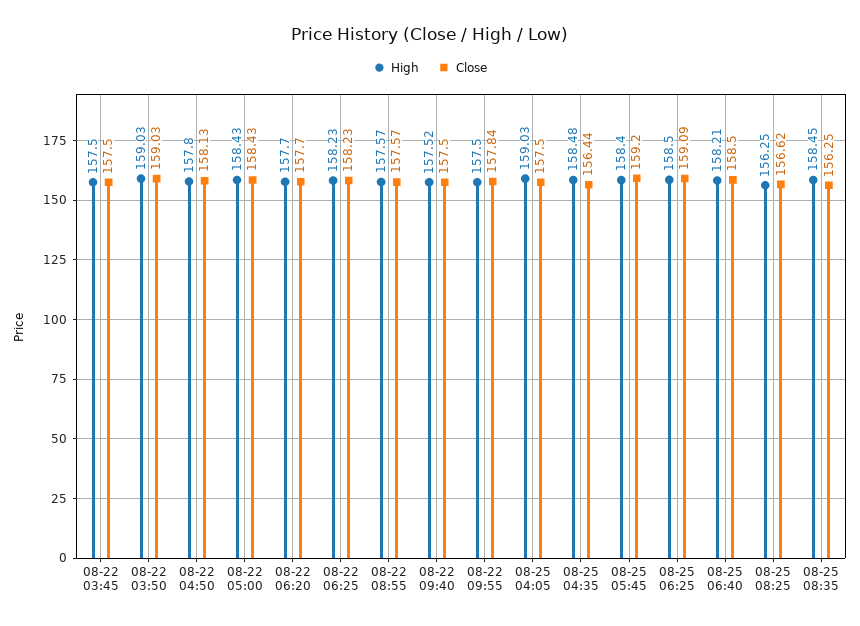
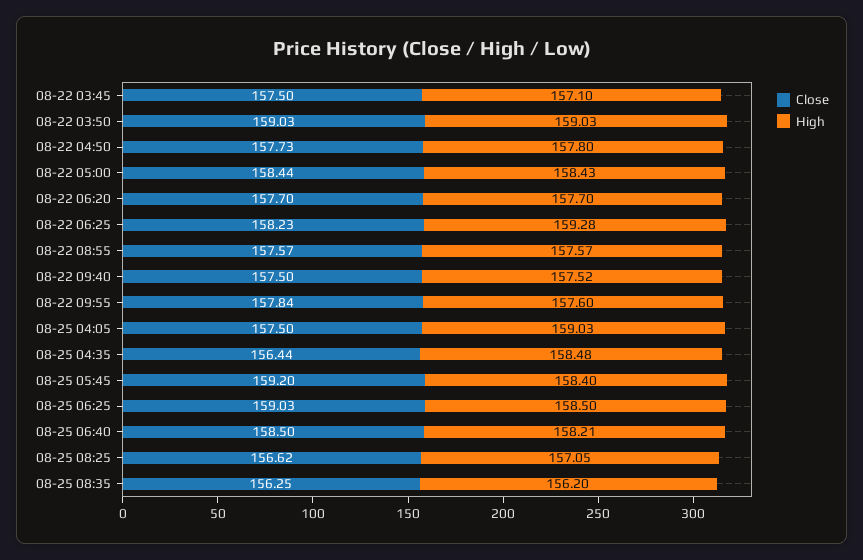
High, 08-22 03:45: 157.5 -> 157.1
Close, 08-22 04:50: 158.13 -> 157.73
Close, 08-22 05:00: 158.43 -> 158.44
High, 08-22 06:25: 158.23 -> 159.28
High, 08-22 09:55: 157.5 -> 157.6
Close, 08-25 06:25: 159.09 -> 159.03
High, 08-25 08:25: 156.25 -> 157.05
High, 08-25 08:35: 158.45 -> 156.2

